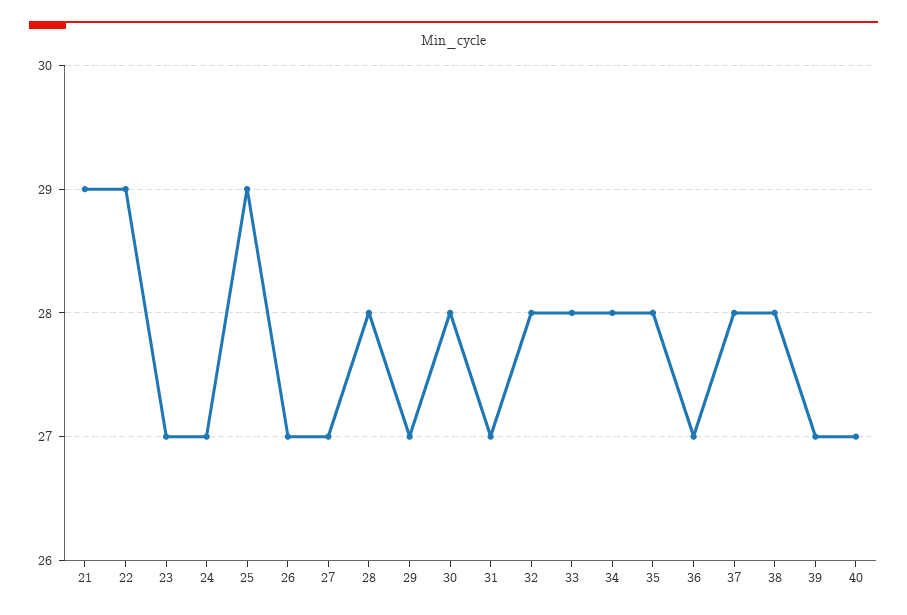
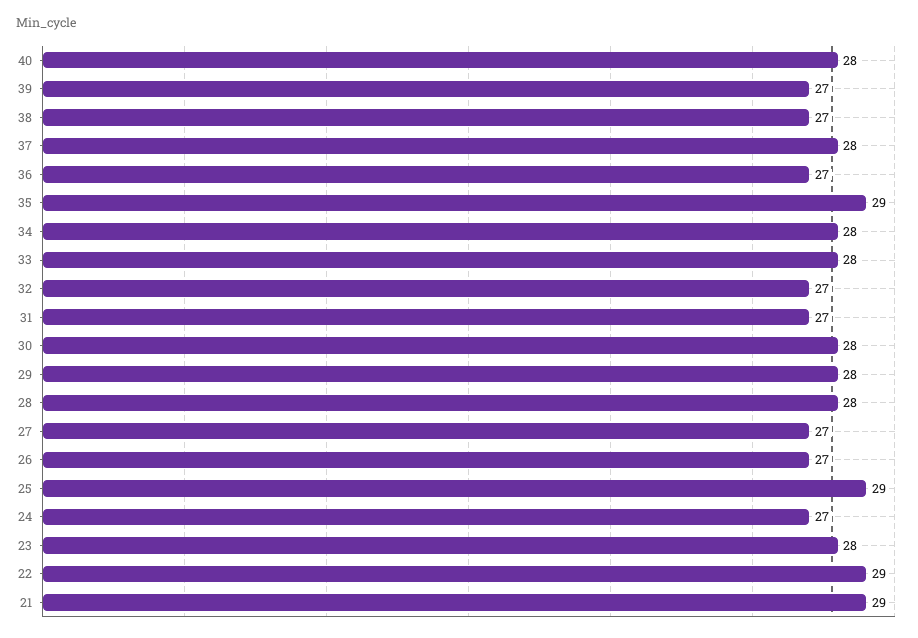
23: 27 -> 28
29: 27 -> 28
32: 28 -> 27
35: 28 -> 29
38: 28 -> 27
40: 27 -> 28

